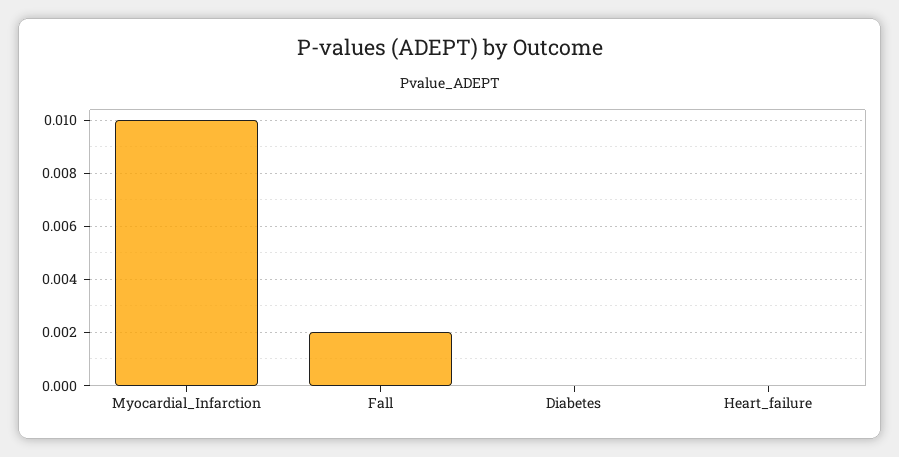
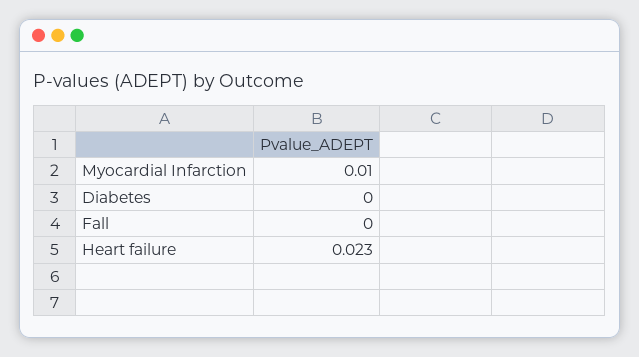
Fall: 0.002 -> 0
Heart_failure: 0 -> 0.023

